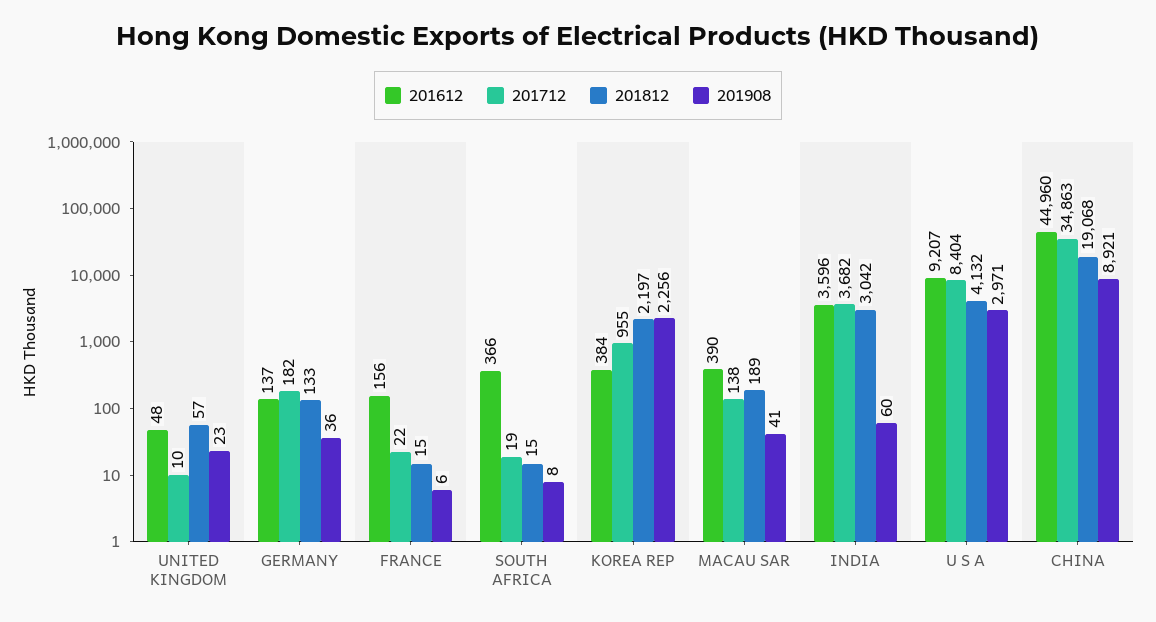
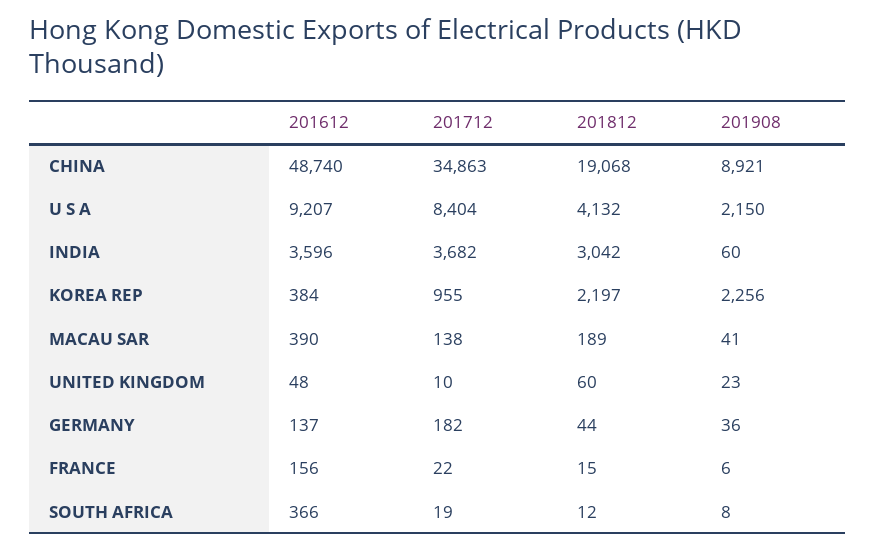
201812, UNITED KINGDOM: 57 -> 60
201812, GERMANY: 133 -> 44
201812, SOUTH AFRICA: 15 -> 12
201908, U S A: 2971 -> 2150
201612, CHINA: 44960 -> 48740

